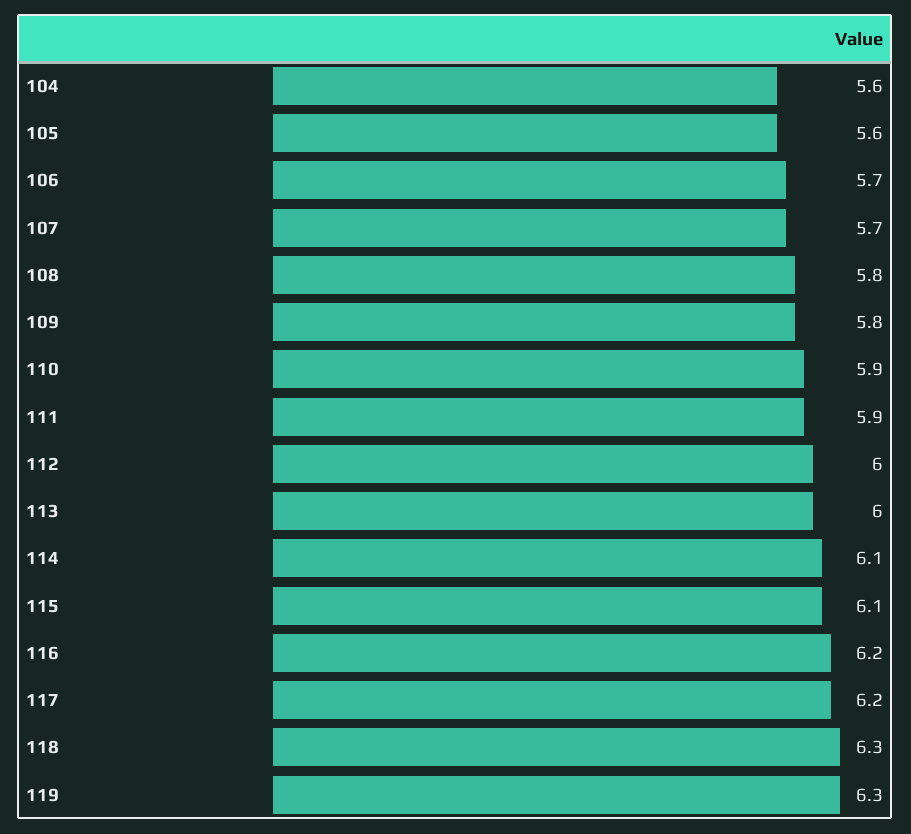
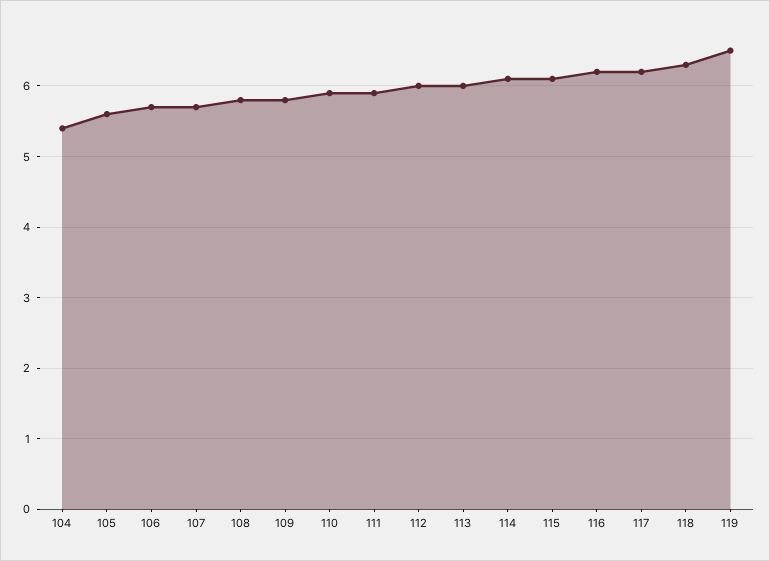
104: 5.6 -> 5.4
119: 6.3 -> 6.5

